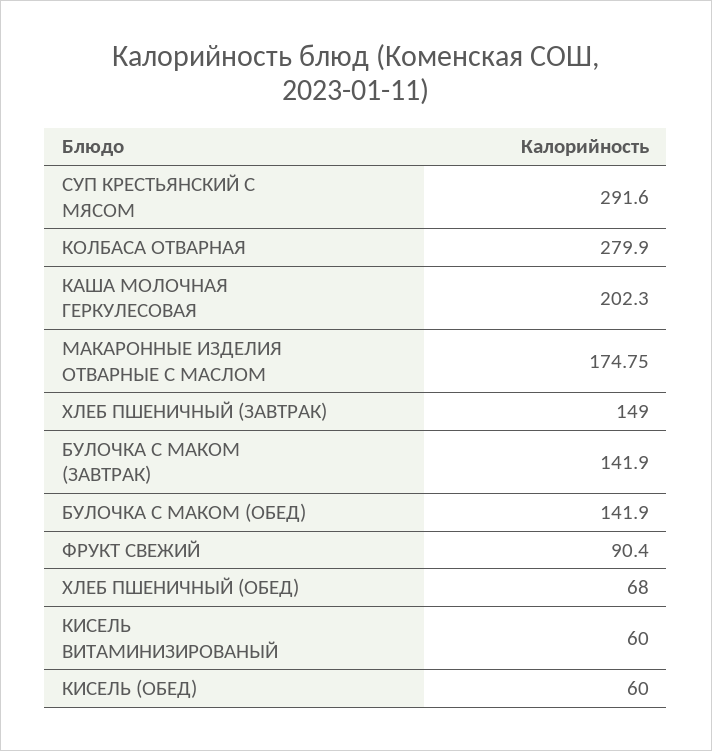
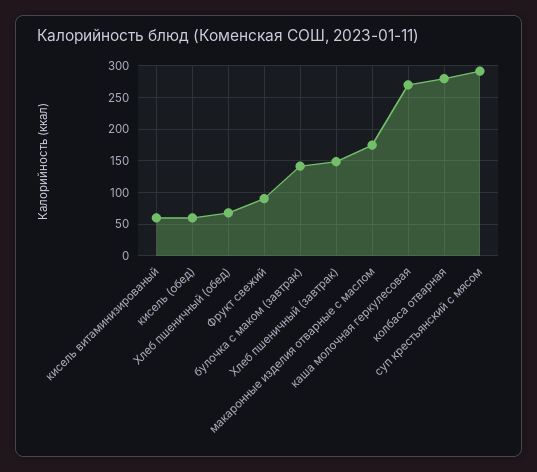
КАША МОЛОЧНАЯ ГЕРКУЛЕСОВАЯ: 202.3 -> 270
БУЛОЧКА С МАКОМ (ОБЕД): 141.9 -> none

